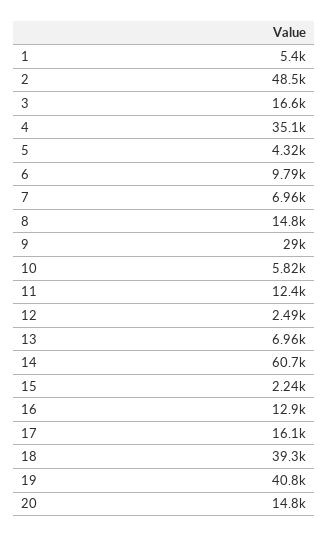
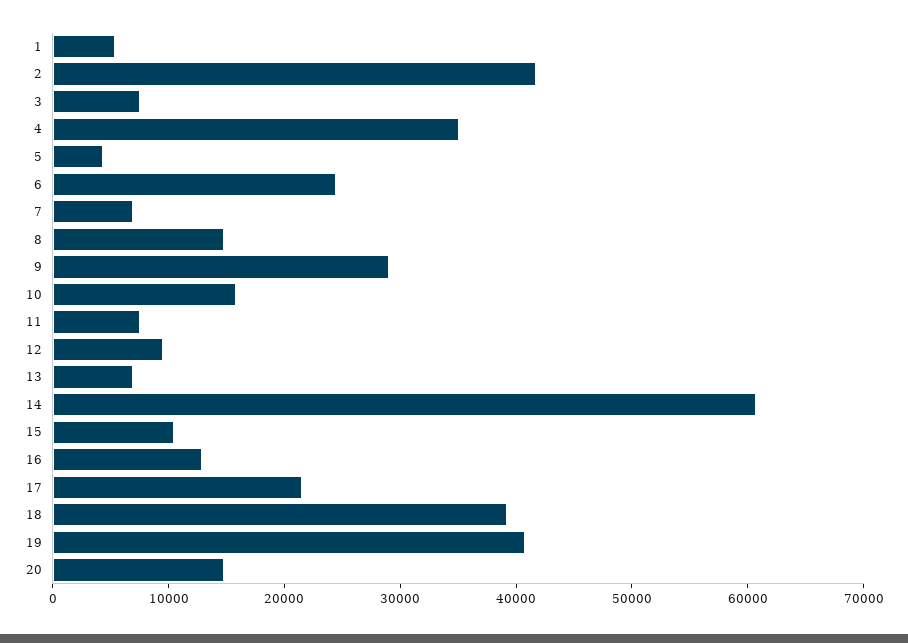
2: 48500 -> 42000
3: 16600 -> 8000
6: 9790 -> 24000
10: 5820 -> 16000
11: 12400 -> 8000
12: 2490 -> 10000
15: 2240 -> 10000
17: 16100 -> 22000

